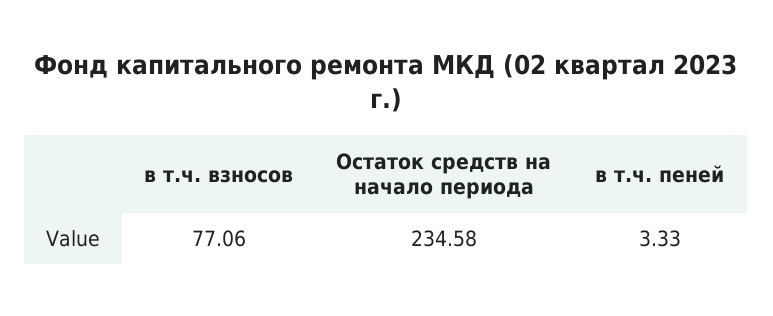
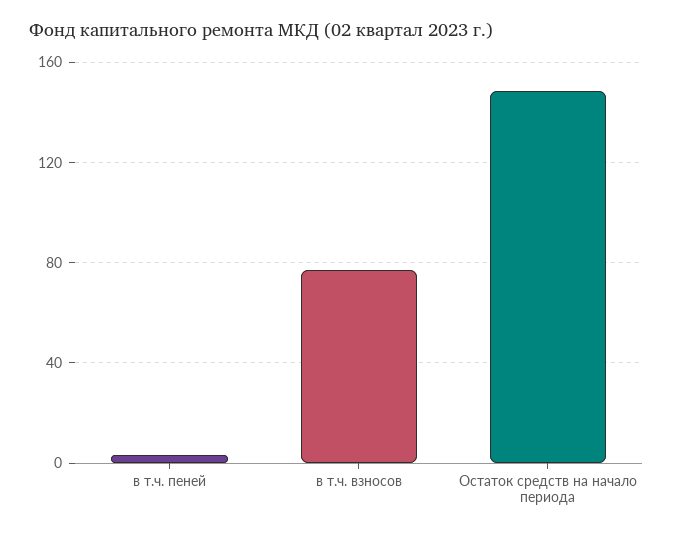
Остаток средств на начало периода: 234.58 -> 150

